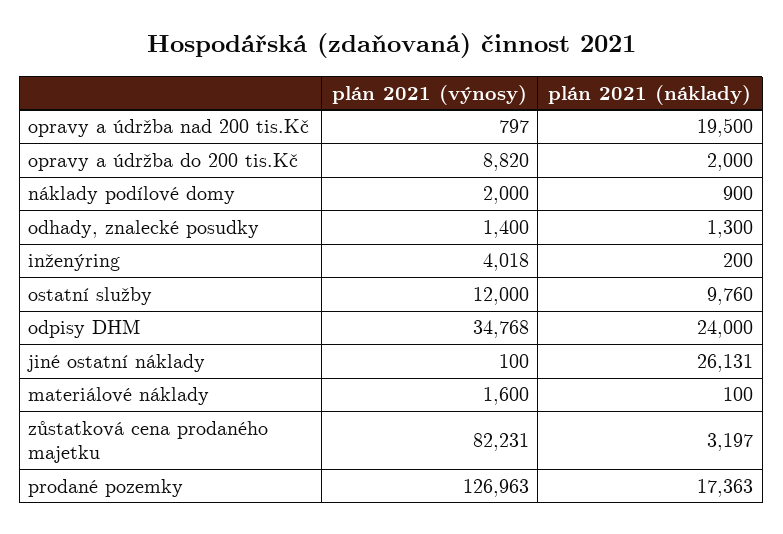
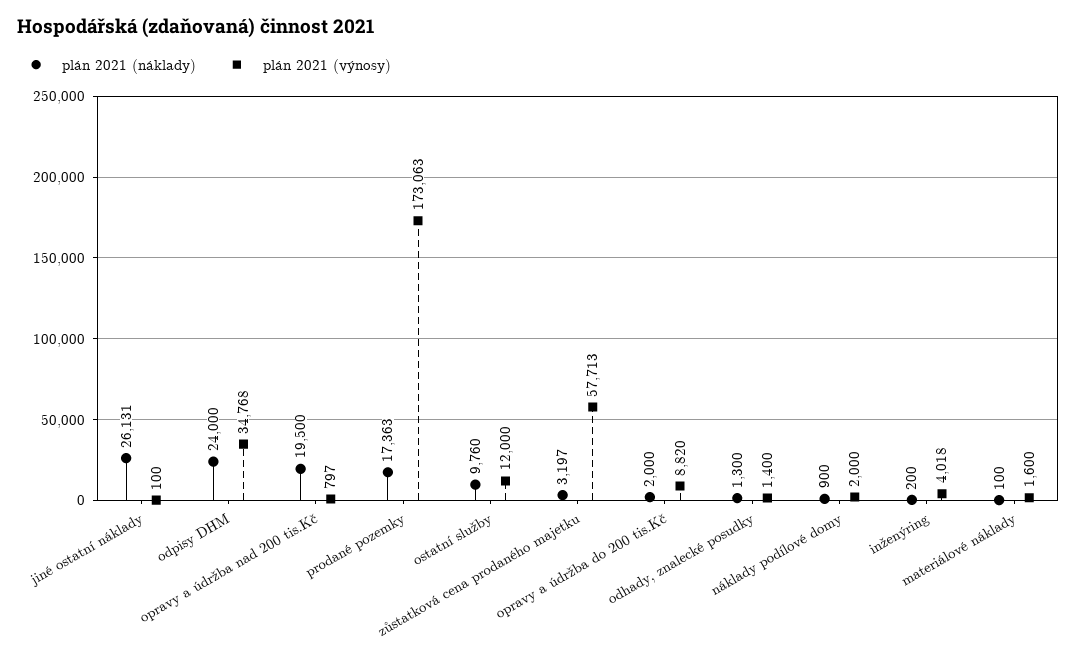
plán 2021 (výnosy), zůstatková cena prodaného majetku: 82231 -> 57713
plán 2021 (výnosy), prodané pozemky: 126963 -> 173063

